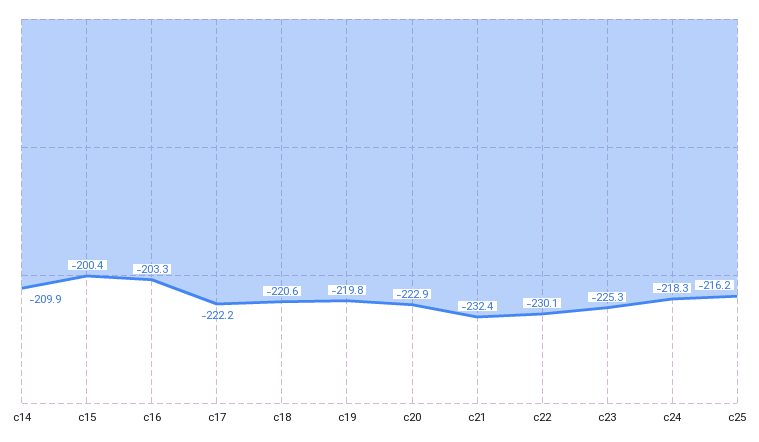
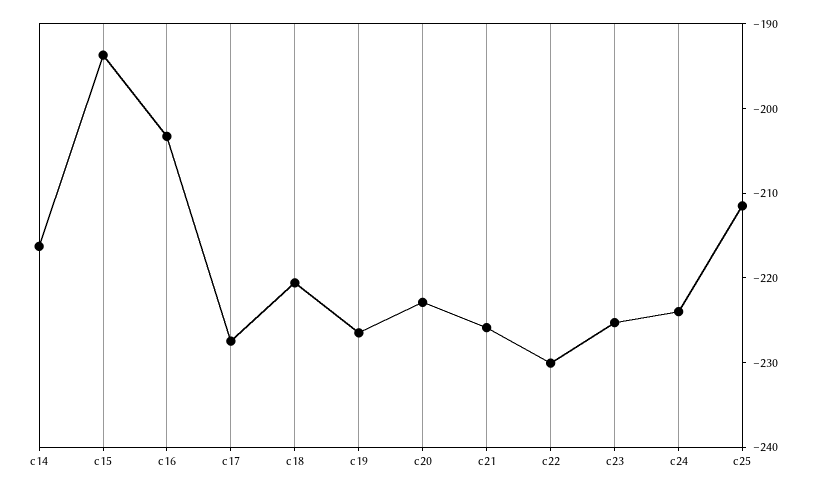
c14: -209.9 -> -216
c15: -200.4 -> -194
c17: -222.2 -> -228
c19: -219.8 -> -226
c21: -232.4 -> -226
c24: -218.3 -> -224
c25: -216.2 -> -212

